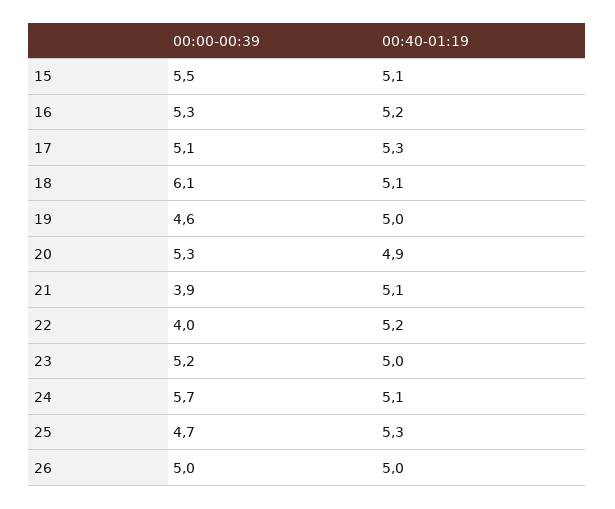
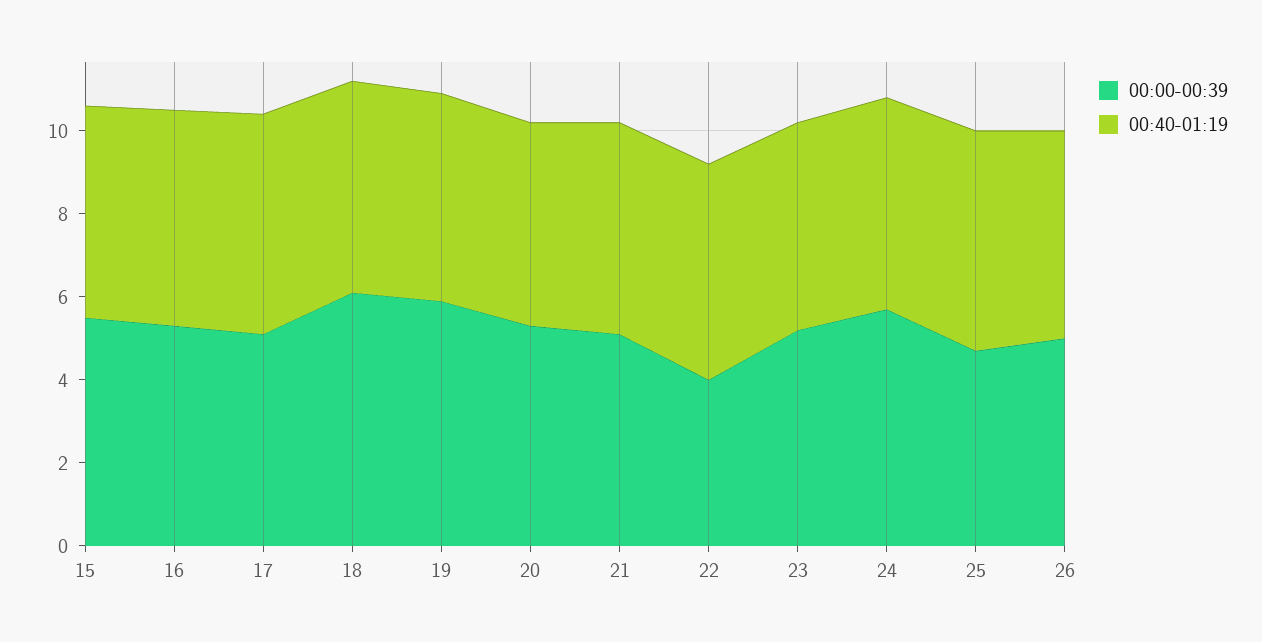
00:00-00:39, 19: 4.6 -> 6
00:00-00:39, 21: 3.9 -> 5

